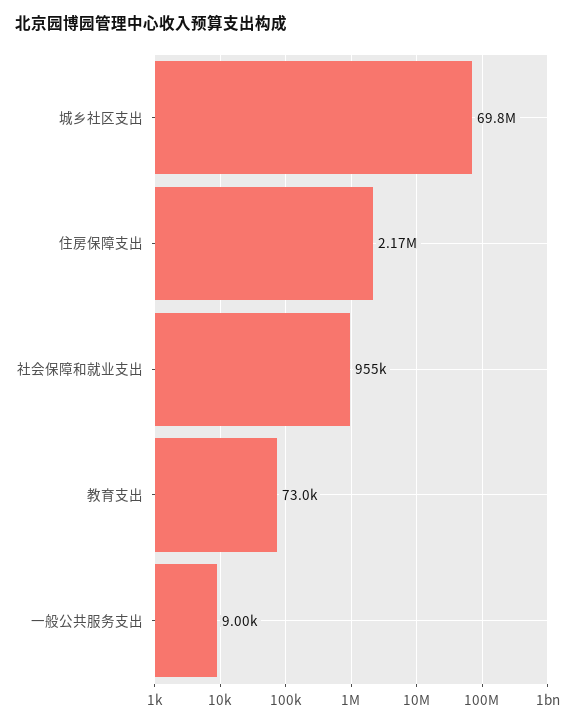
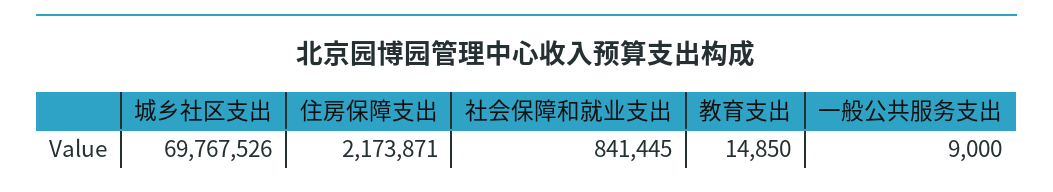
社会保障和就业支出: 955000 -> 841445
教育支出: 73000 -> 14850

